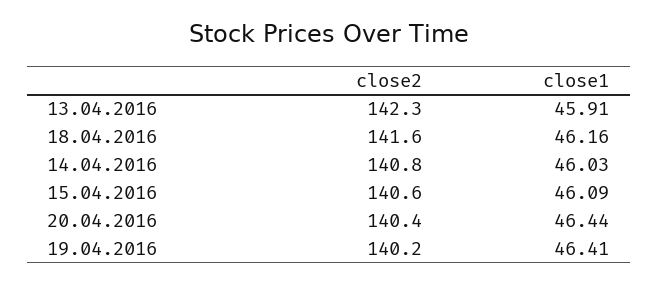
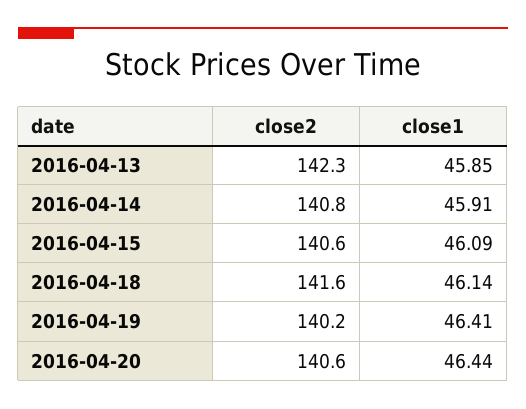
close1, 13.04.2016: 45.91 -> 45.85
close1, 18.04.2016: 46.16 -> 46.14
close1, 14.04.2016: 46.03 -> 45.91
close2, 20.04.2016: 140.4 -> 140.6

